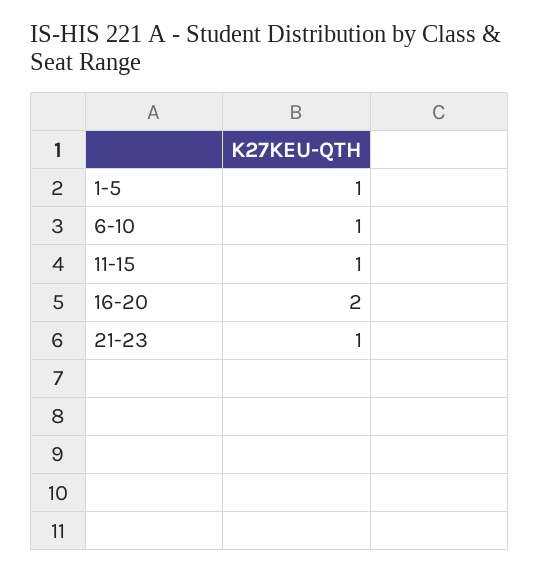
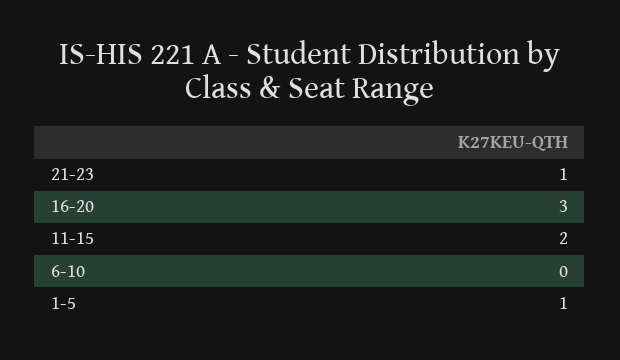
6-10: 1 -> 0
11-15: 1 -> 2
16-20: 2 -> 3

